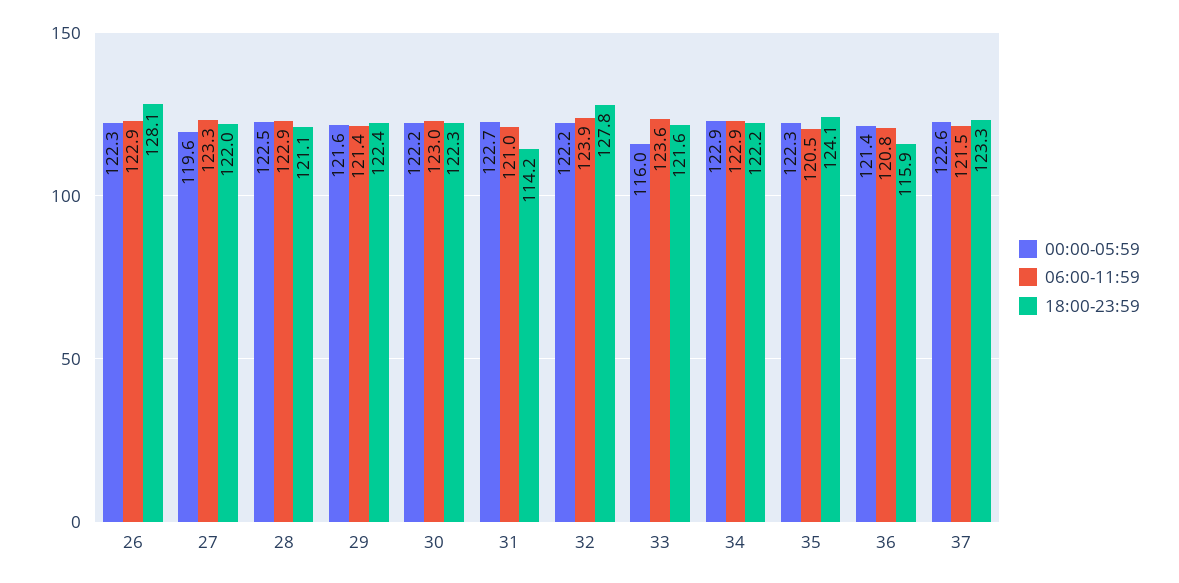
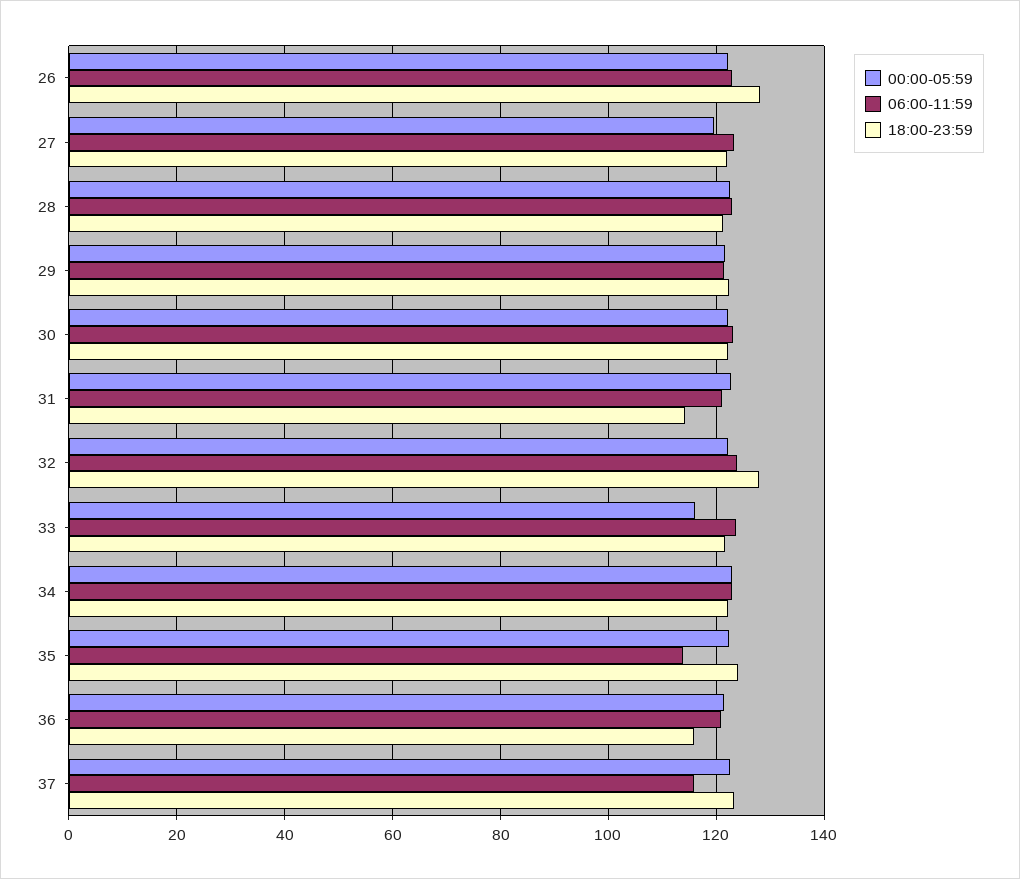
06:00-11:59, 35: 120.5 -> 114
06:00-11:59, 37: 121.5 -> 116

